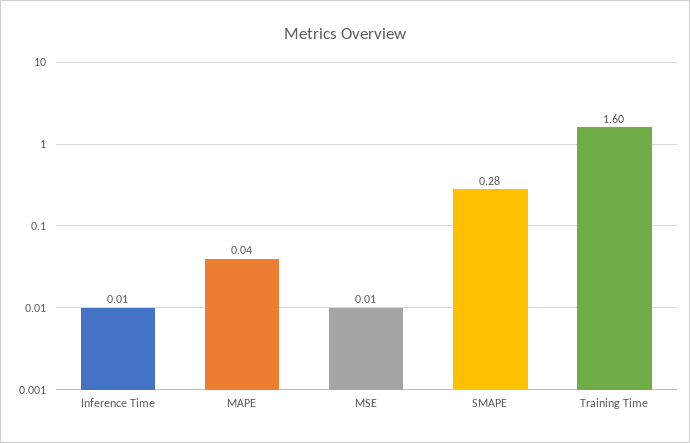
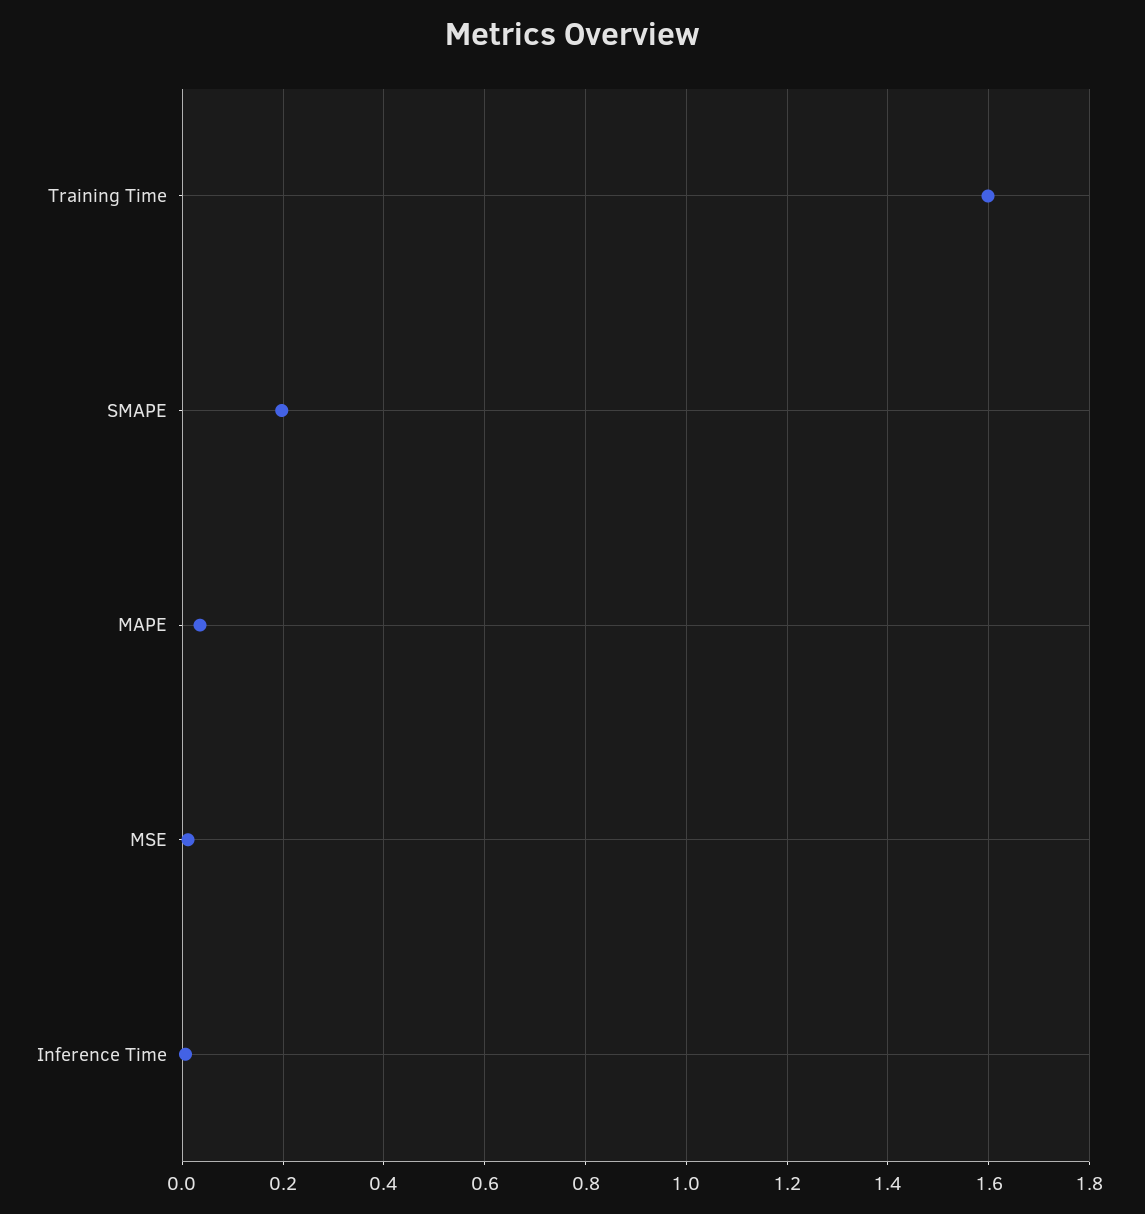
SMAPE: 0.28 -> 0.2

